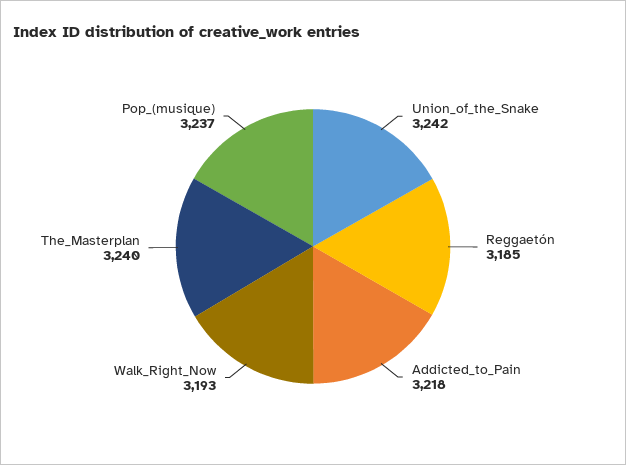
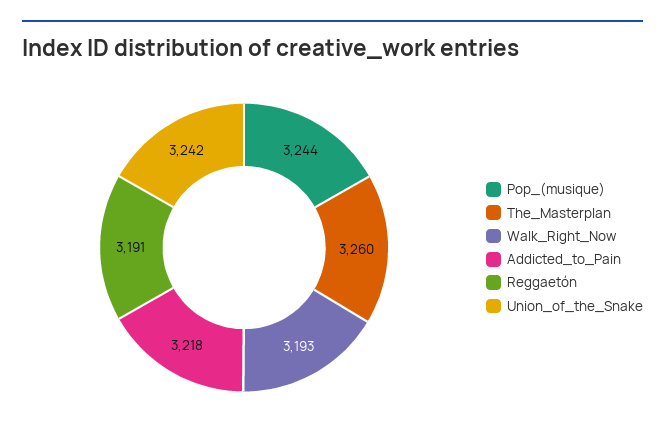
Reggaetón: 3185 -> 3191
The_Masterplan: 3240 -> 3260
Pop_(musique): 3237 -> 3244

